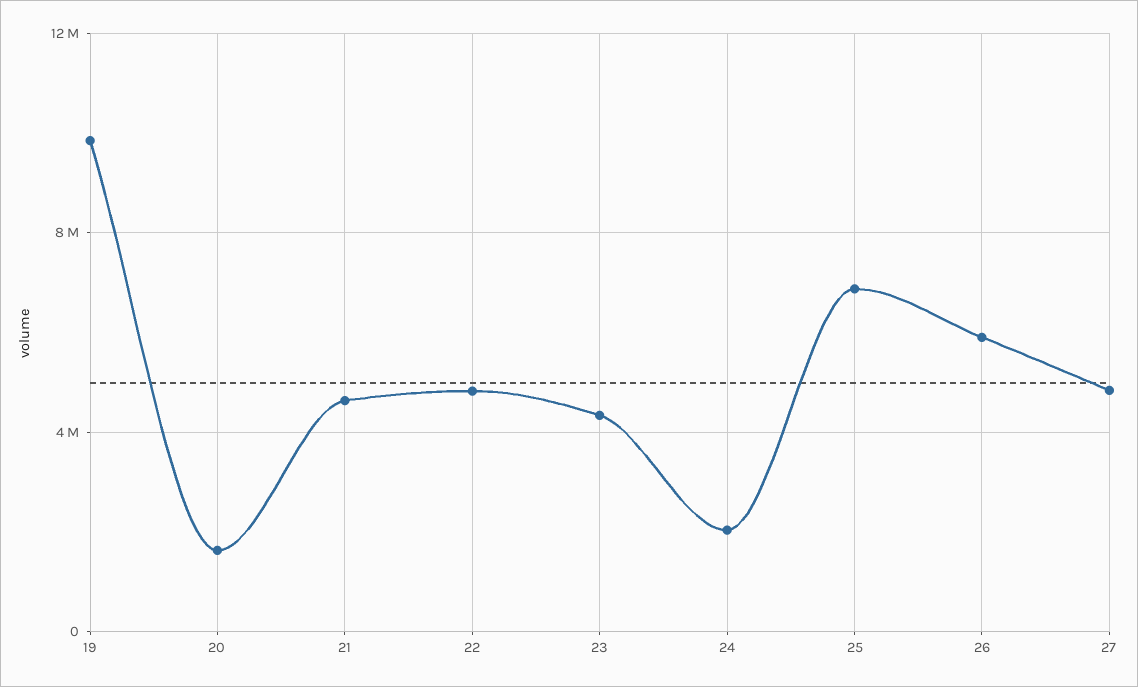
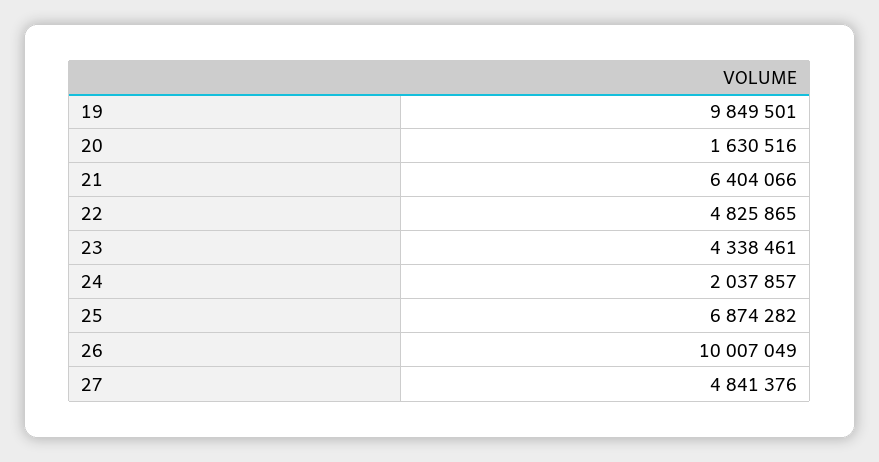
21: 4500000 -> 6404066
26: 6000000 -> 10007049

